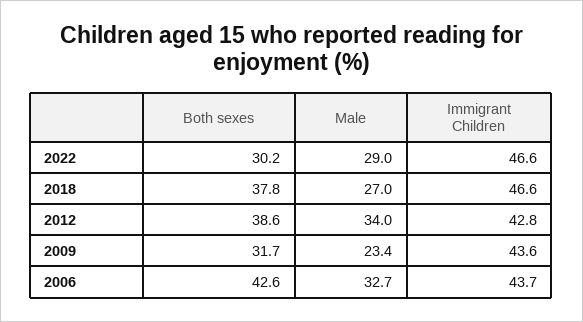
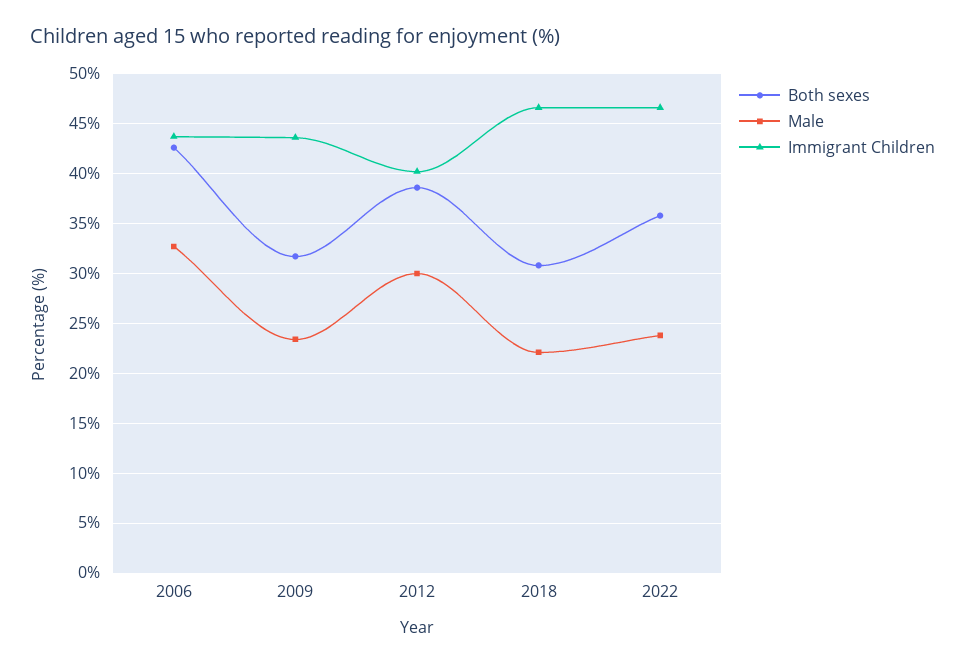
Both sexes, 2022: 30.2 -> 36
Male, 2022: 29 -> 24
Both sexes, 2018: 37.8 -> 31
Male, 2018: 27 -> 22
Male, 2012: 34 -> 30
Immigrant Children, 2012: 42.8 -> 40

